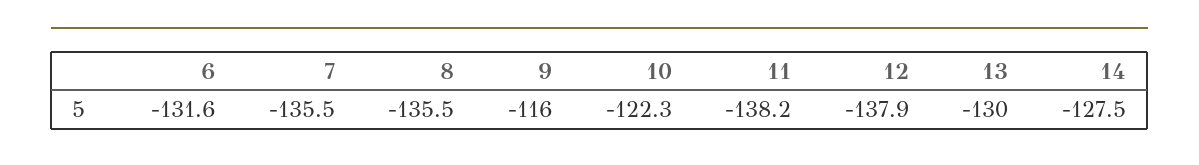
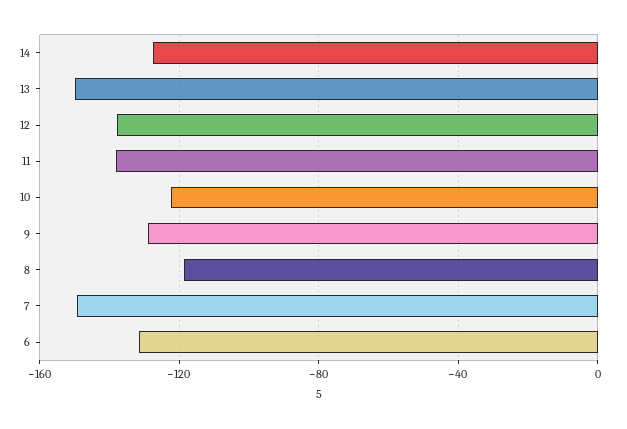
7: -135.5 -> -150
8: -135.5 -> -120
9: -116 -> -130
13: -130 -> -150

